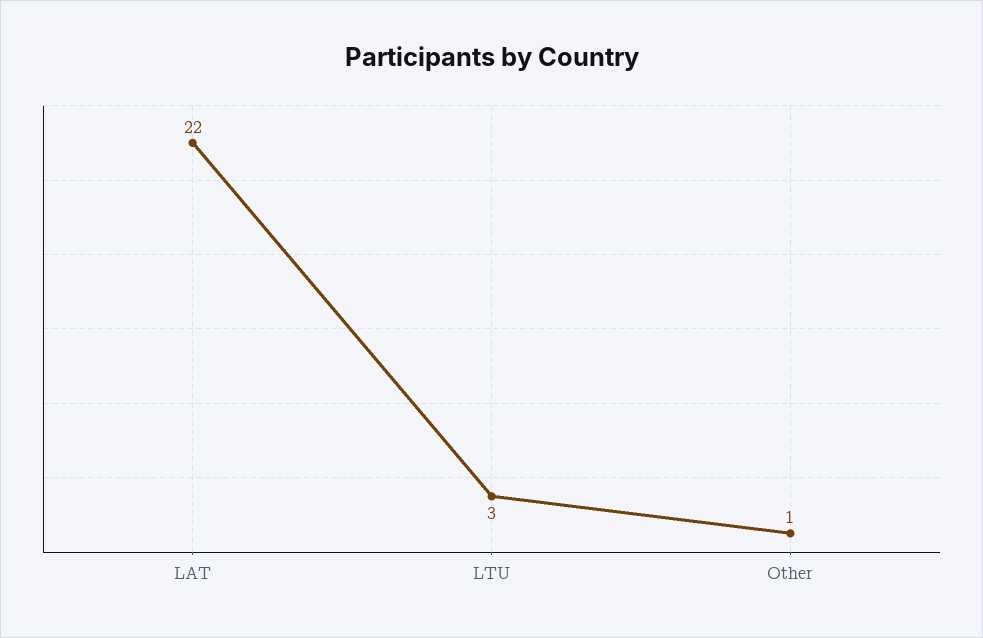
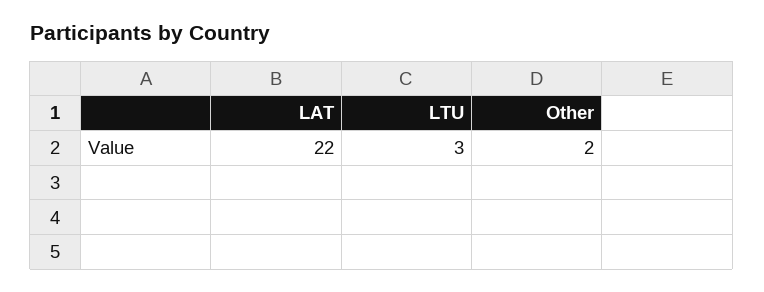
Other: 1 -> 2

